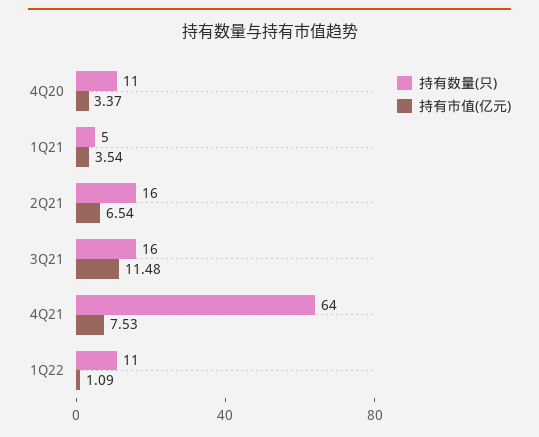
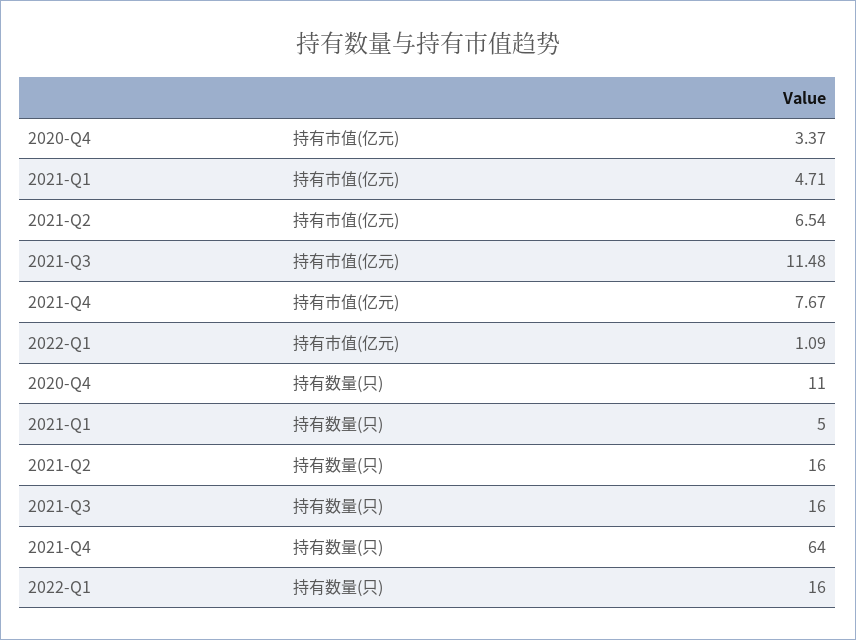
持有市值(亿元), 1Q21: 3.54 -> 4.71
持有市值(亿元), 4Q21: 7.53 -> 7.67
持有数量(只), 1Q22: 11 -> 16

